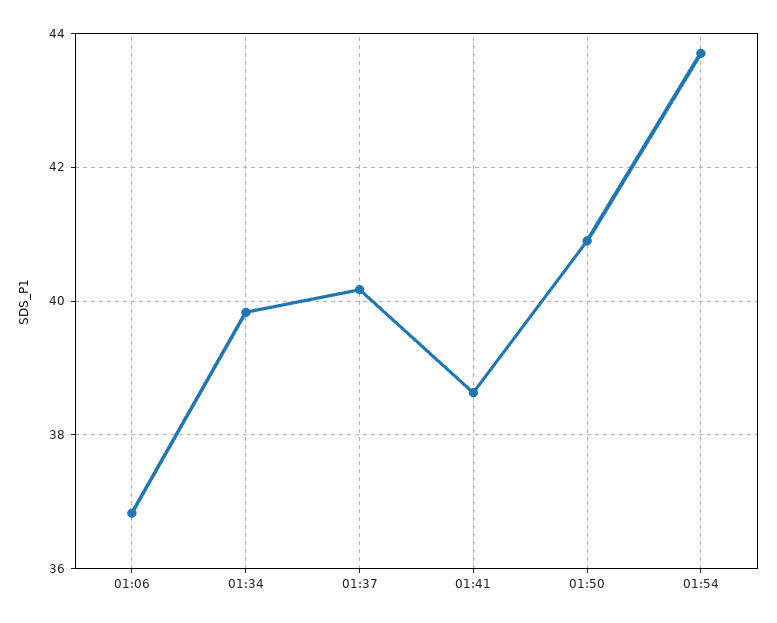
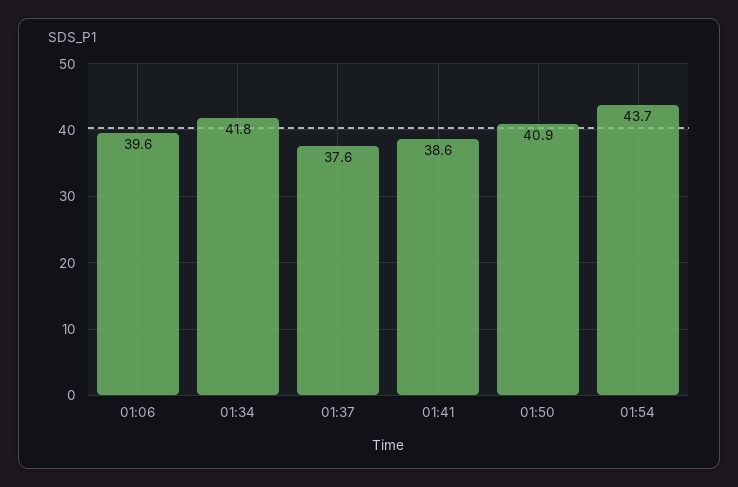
01:06: 36.8 -> 39.6
01:34: 39.8 -> 41.8
01:37: 40.2 -> 37.6

